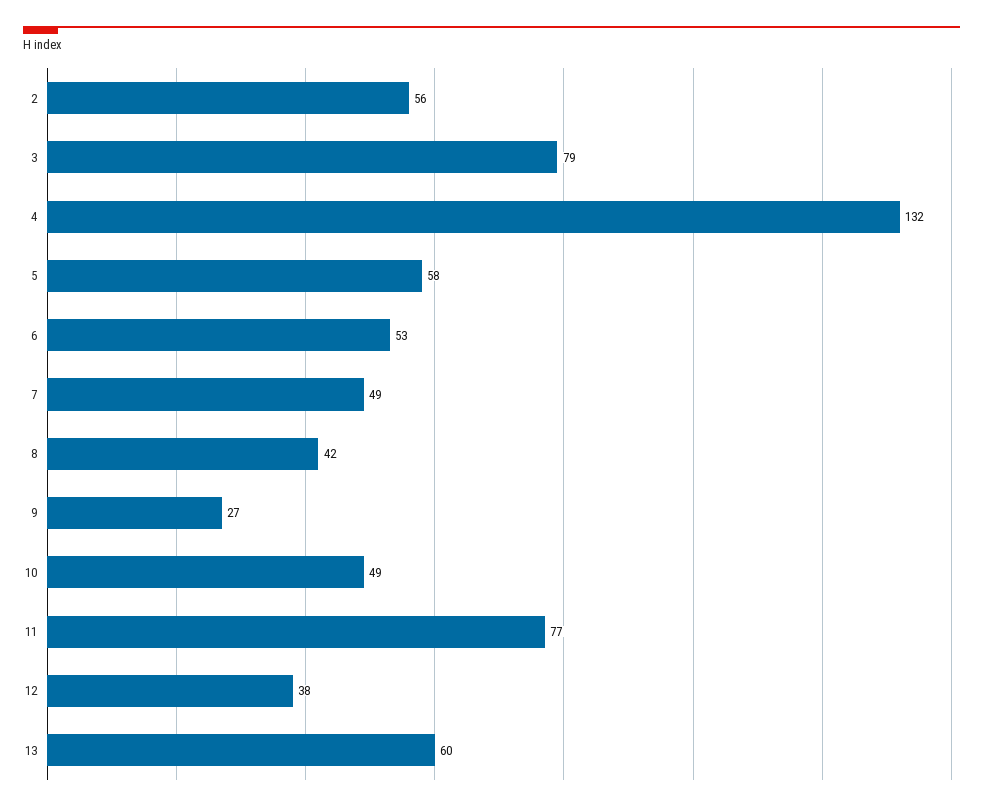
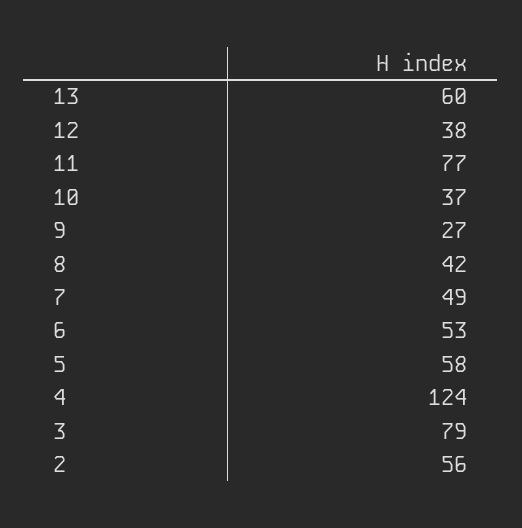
4: 132 -> 124
10: 49 -> 37

